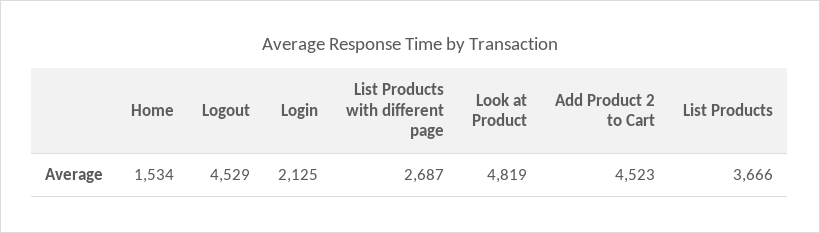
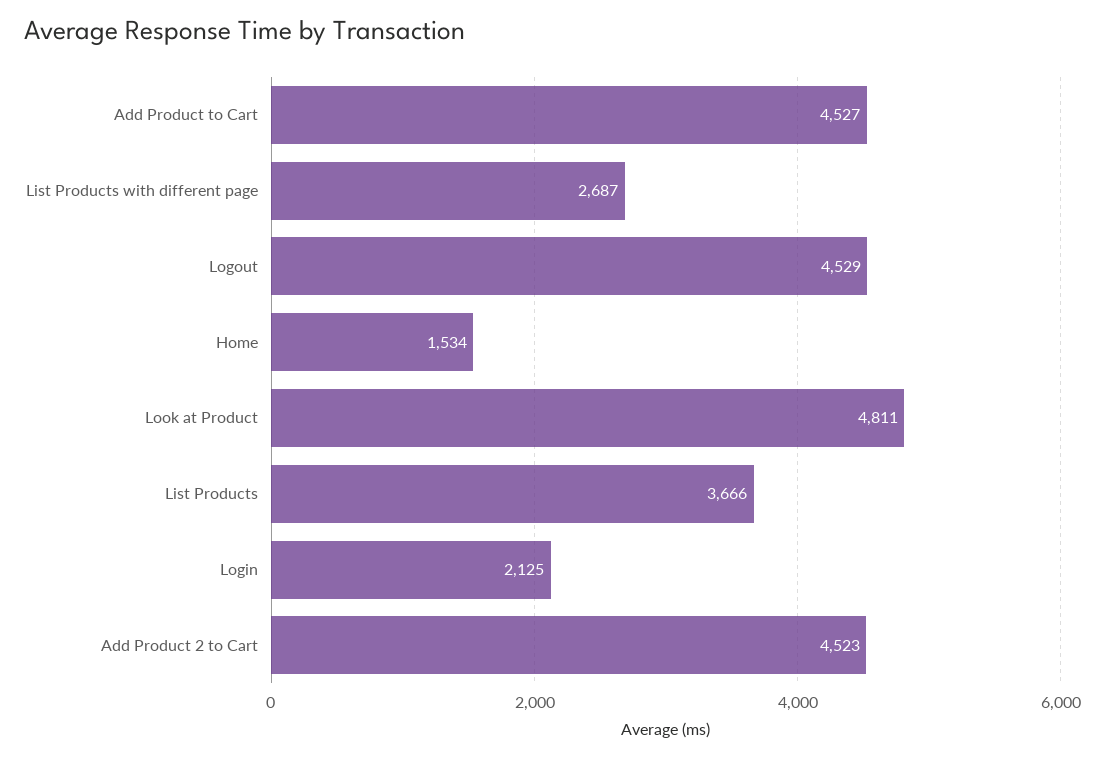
Look at Product: 4819 -> 4811
Add Product to Cart: none -> 4527

